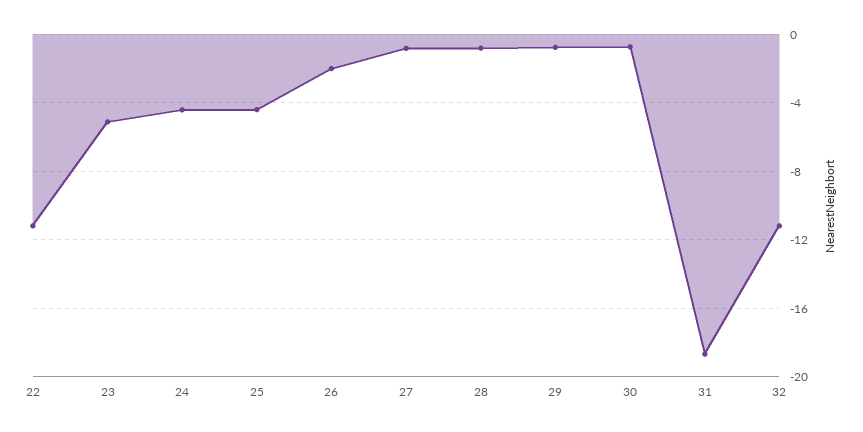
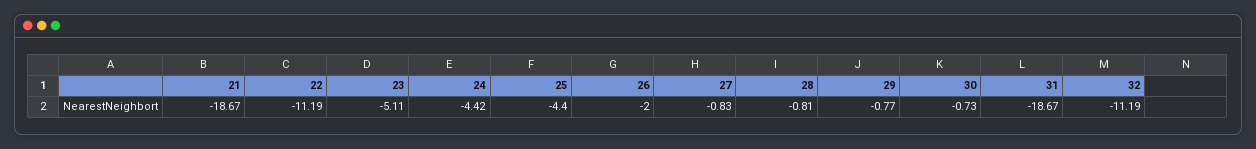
21: none -> -18.67

